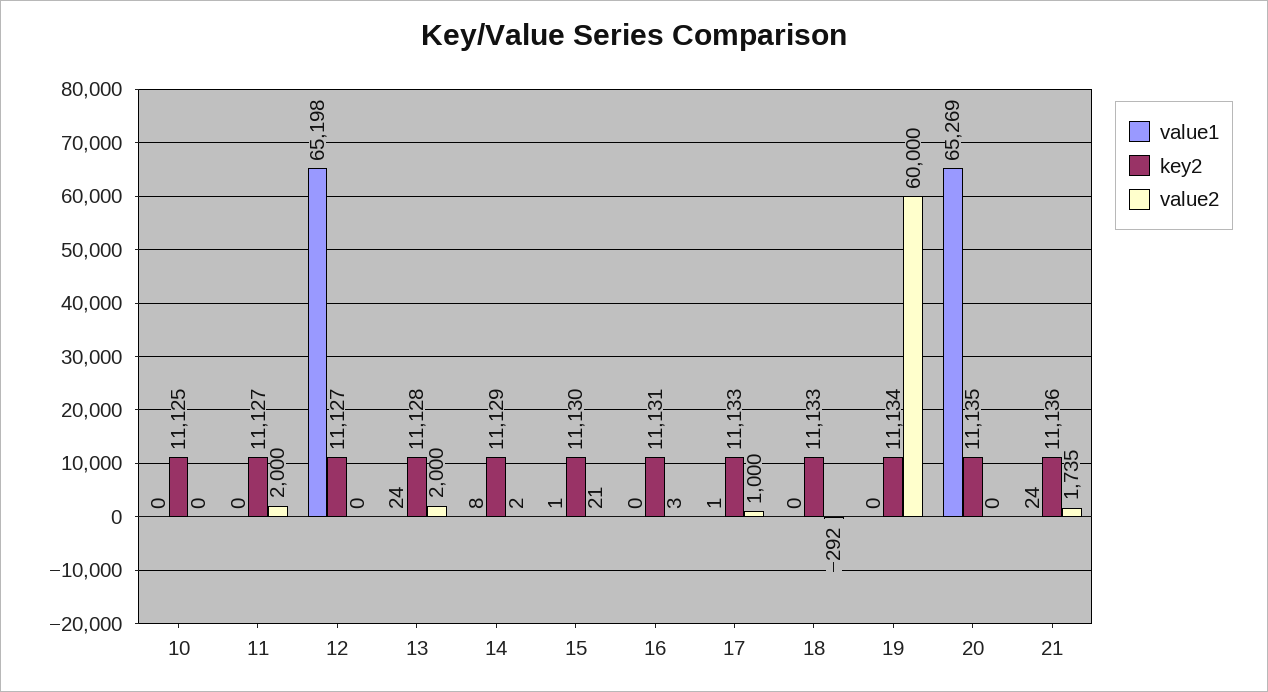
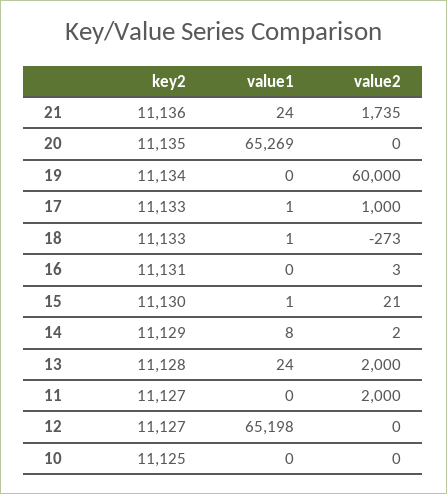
value1, 18: 0 -> 1
value2, 18: -292 -> -273

